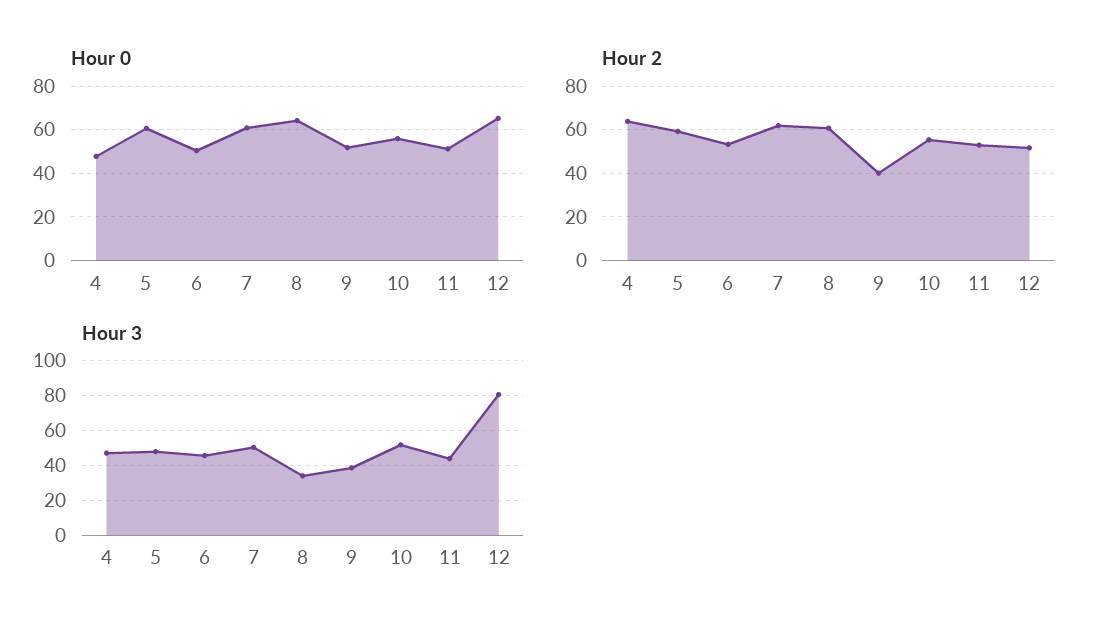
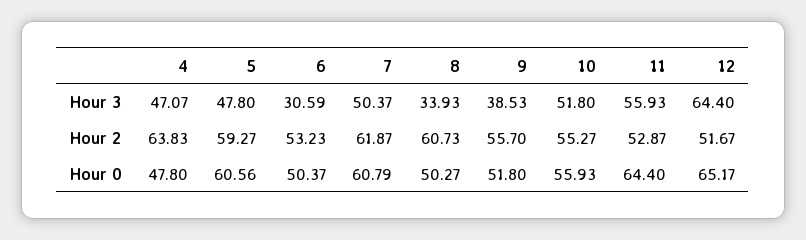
Hour 0, 8: 65 -> 50.27
Hour 0, 11: 50 -> 64.4
Hour 2, 9: 40 -> 55.7
Hour 3, 6: 45 -> 30.59
Hour 3, 11: 45 -> 55.93
Hour 3, 12: 80 -> 64.4

